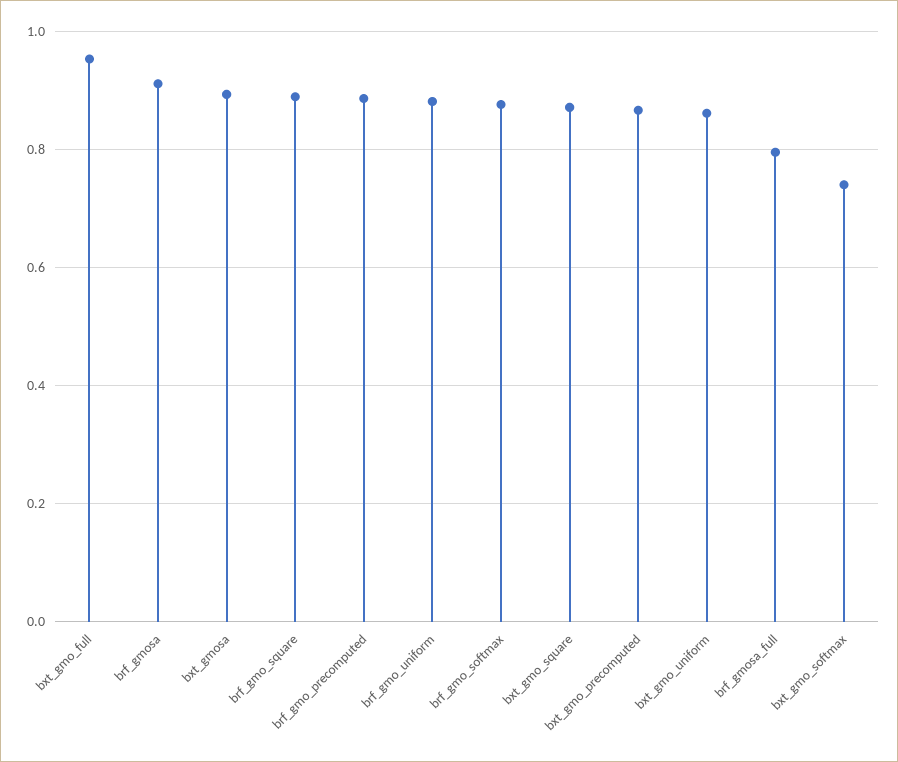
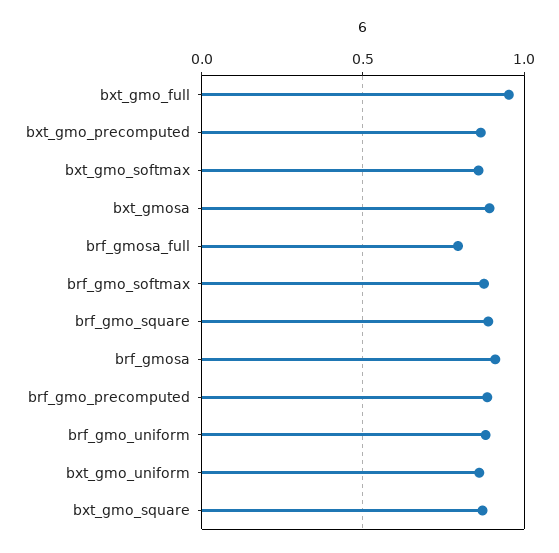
bxt_gmo_softmax: 0.74 -> 0.85

